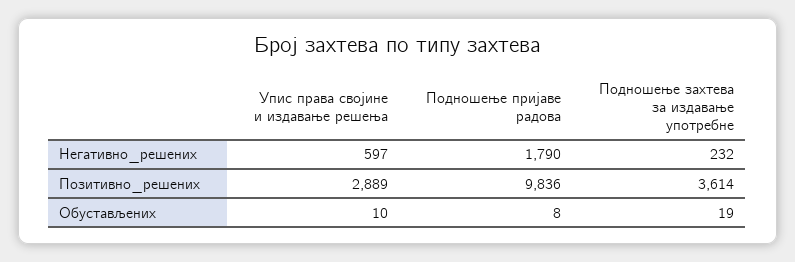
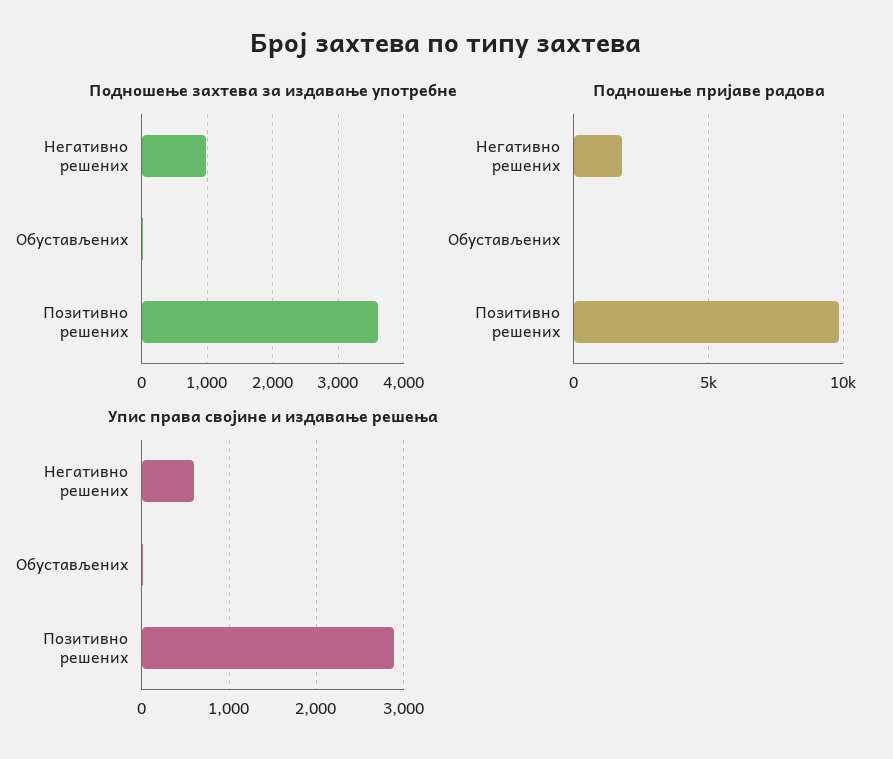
Подношење захтева за издавање употребне, Негативно_решених: 232 -> 1000

